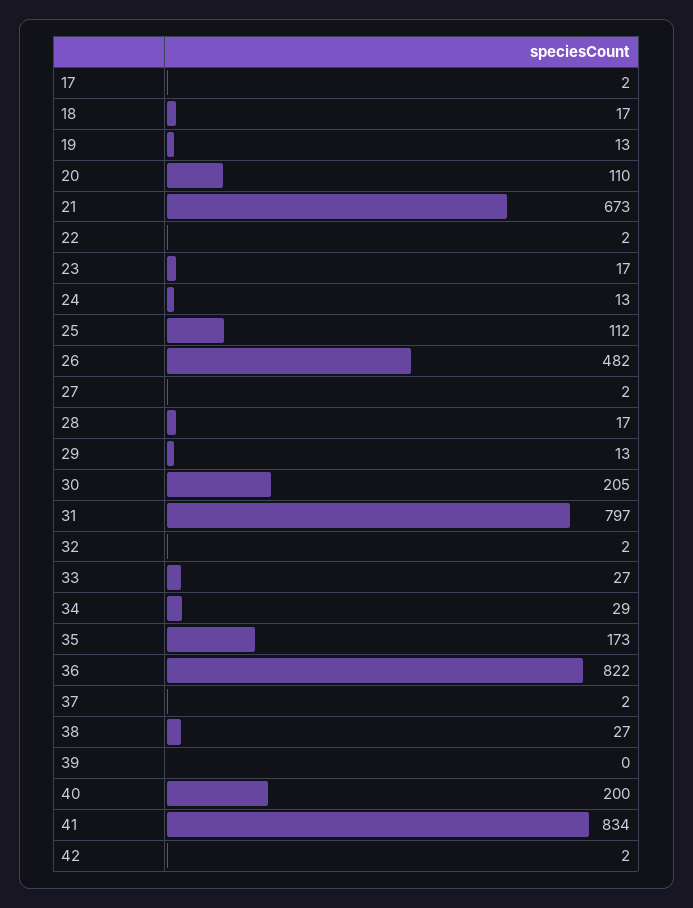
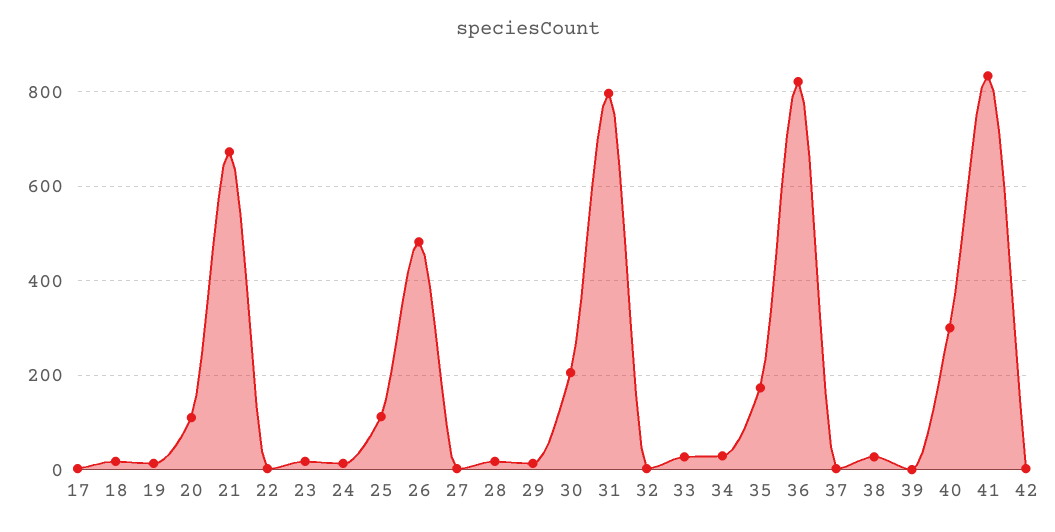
40: 200 -> 300

